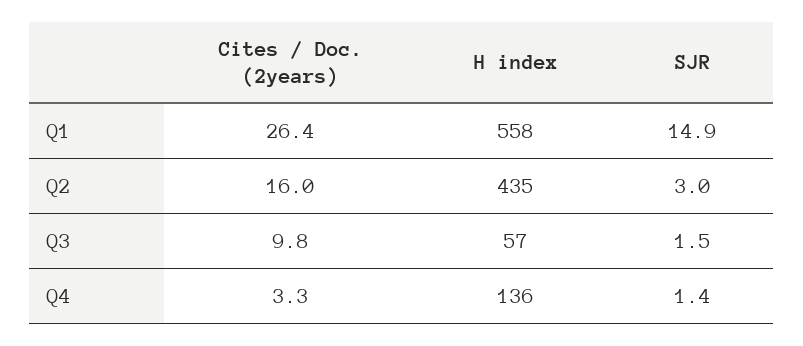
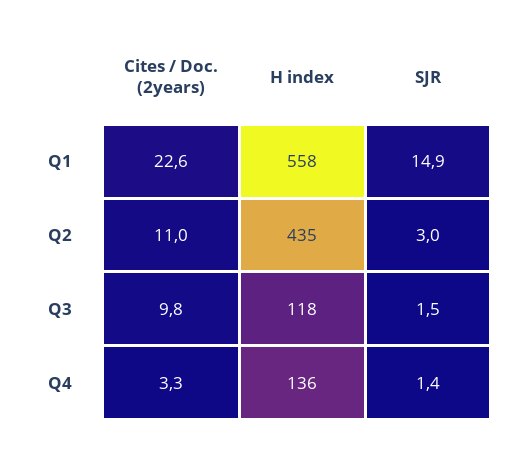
Cites / Doc. (2years), Q1: 26.4 -> 22.6
Cites / Doc. (2years), Q2: 16 -> 11
H index, Q3: 57 -> 118

